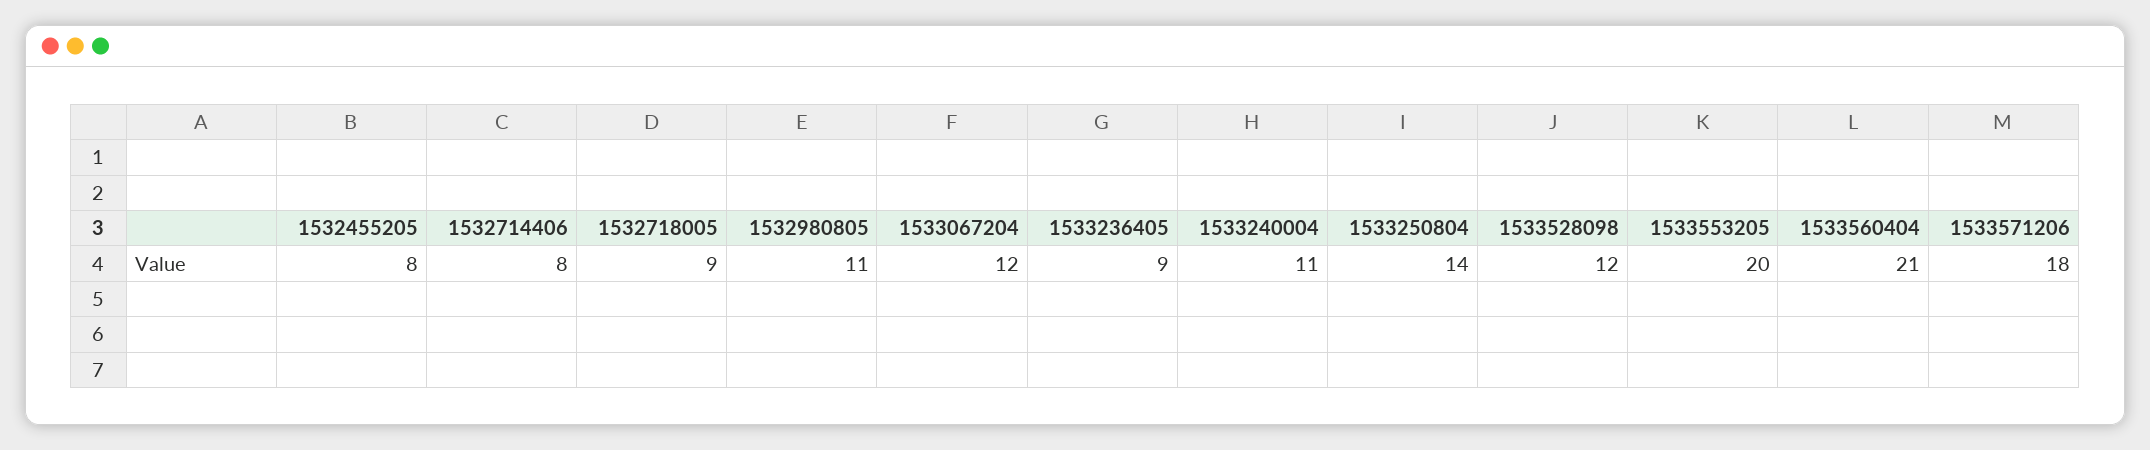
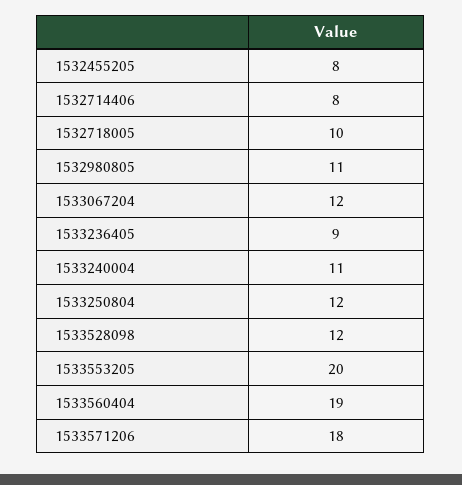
1532718005: 9 -> 10
1533250804: 14 -> 12
1533560404: 21 -> 19

